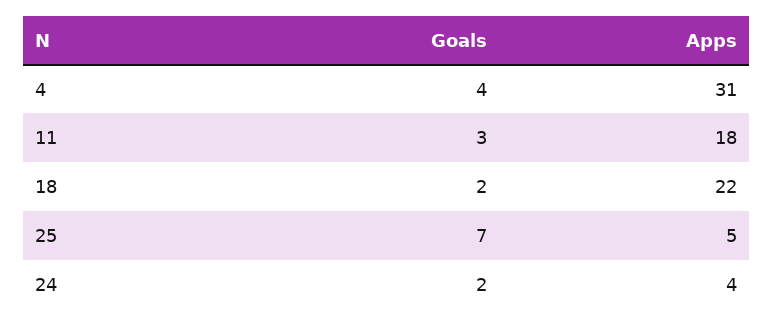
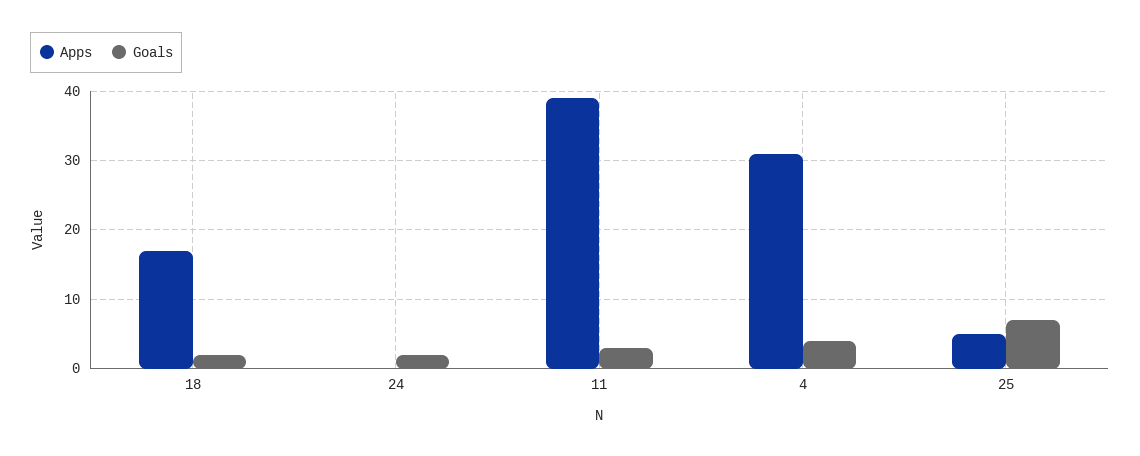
Apps, 11: 18 -> 39
Apps, 18: 22 -> 17
Apps, 24: 4 -> 0

